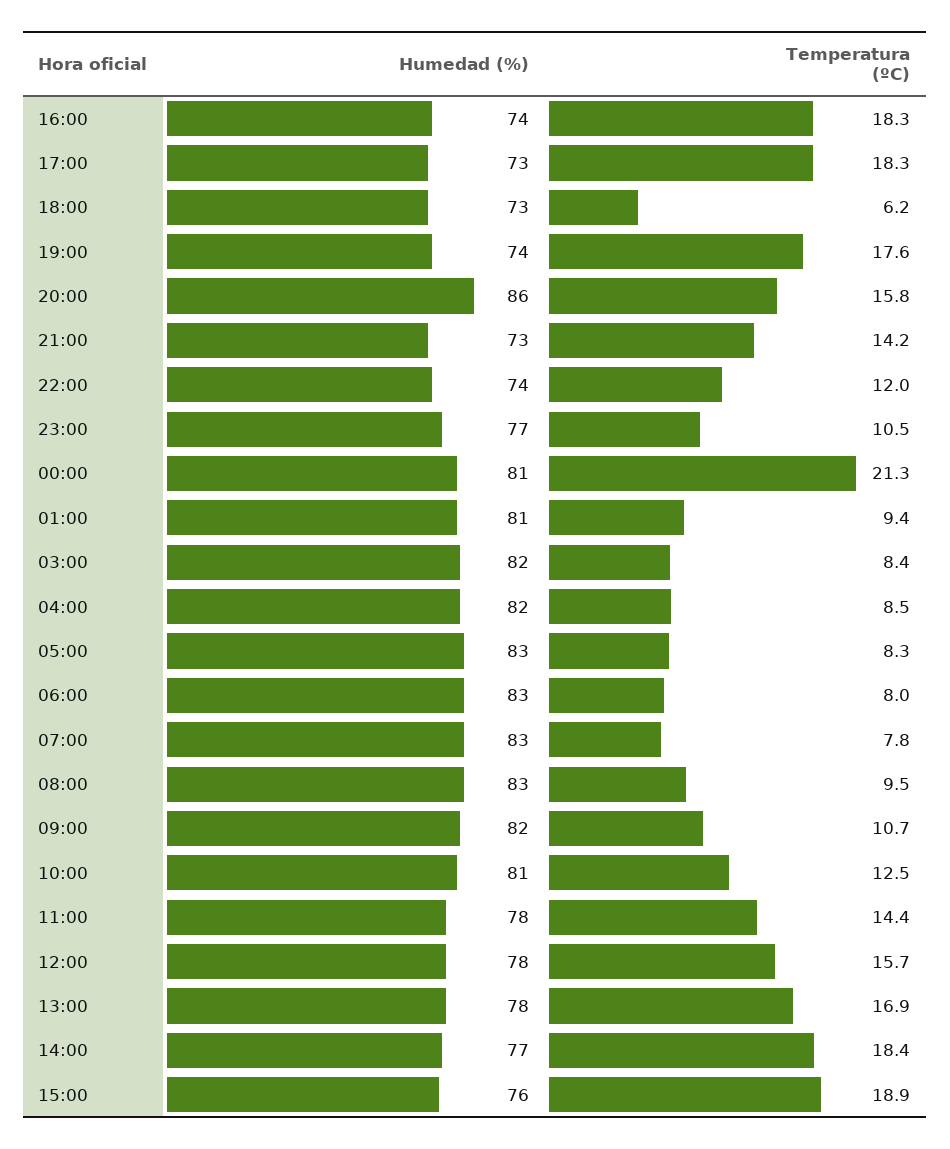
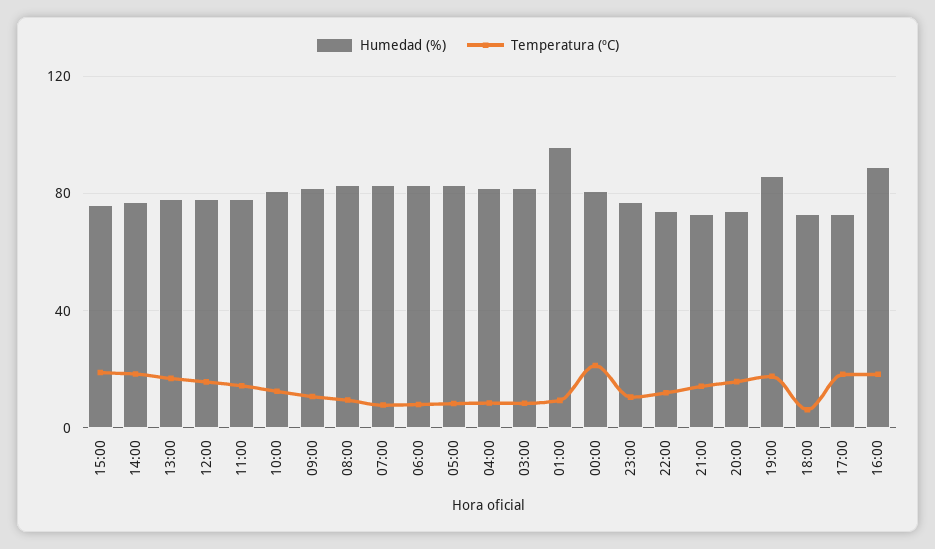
Humedad (%), 16:00: 74 -> 90
Humedad (%), 19:00: 74 -> 85
Humedad (%), 20:00: 86 -> 75
Humedad (%), 01:00: 81 -> 95

